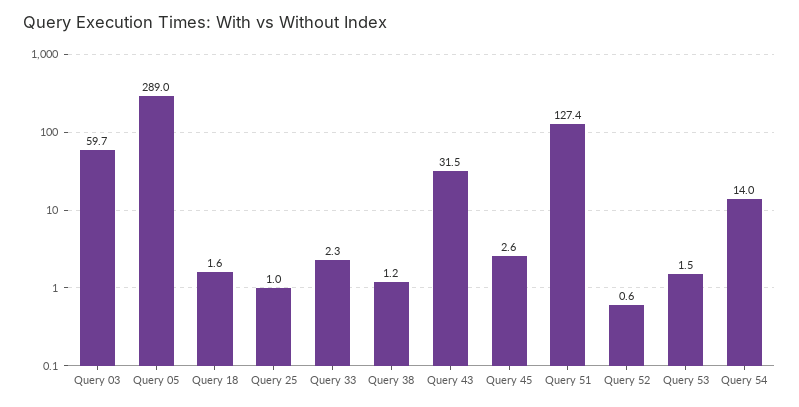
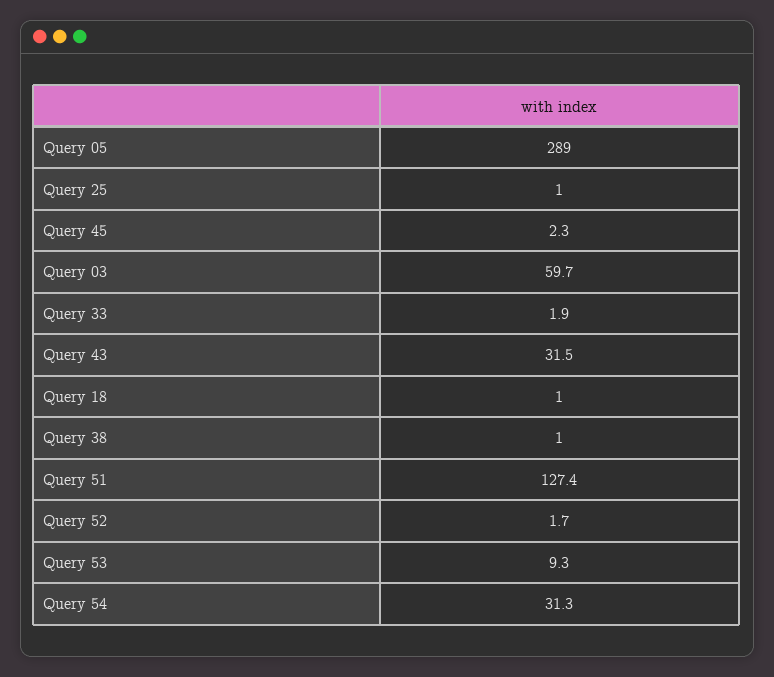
Query 18: 1.6 -> 1
Query 33: 2.3 -> 1.9
Query 38: 1.2 -> 1
Query 45: 2.6 -> 2.3
Query 52: 0.6 -> 1.7
Query 53: 1.5 -> 9.3
Query 54: 14 -> 31.3

